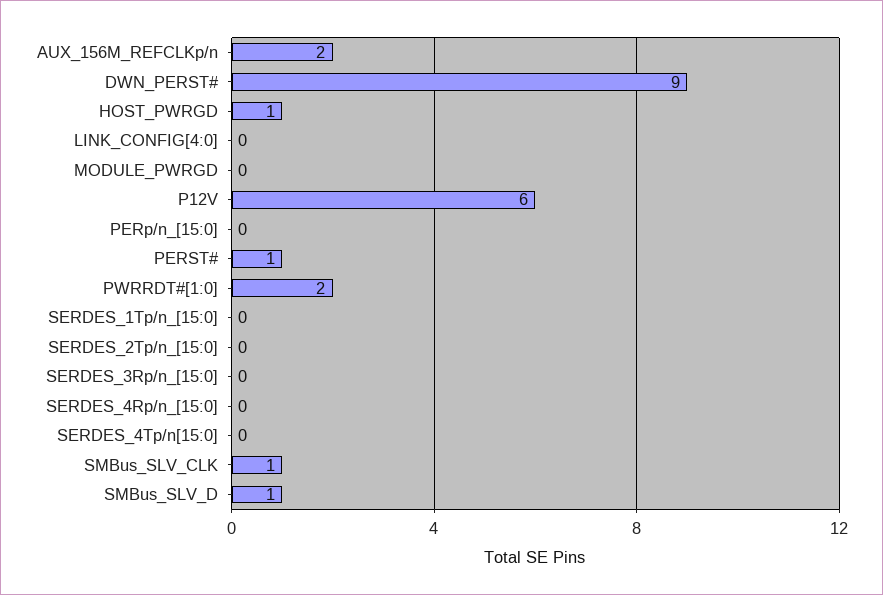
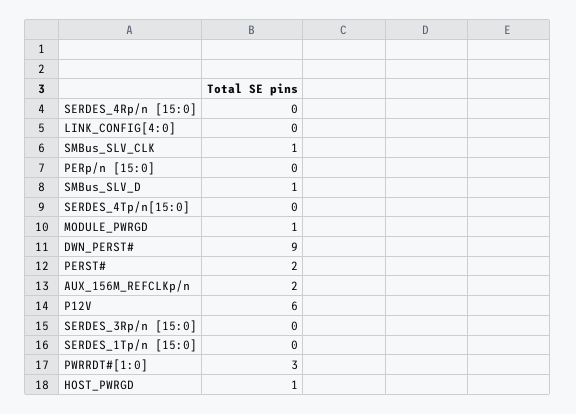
MODULE_PWRGD: 0 -> 1
PERST#: 1 -> 2
PWRRDT#[1:0]: 2 -> 3
SERDES_2Tp/n_[15:0]: 0 -> none

